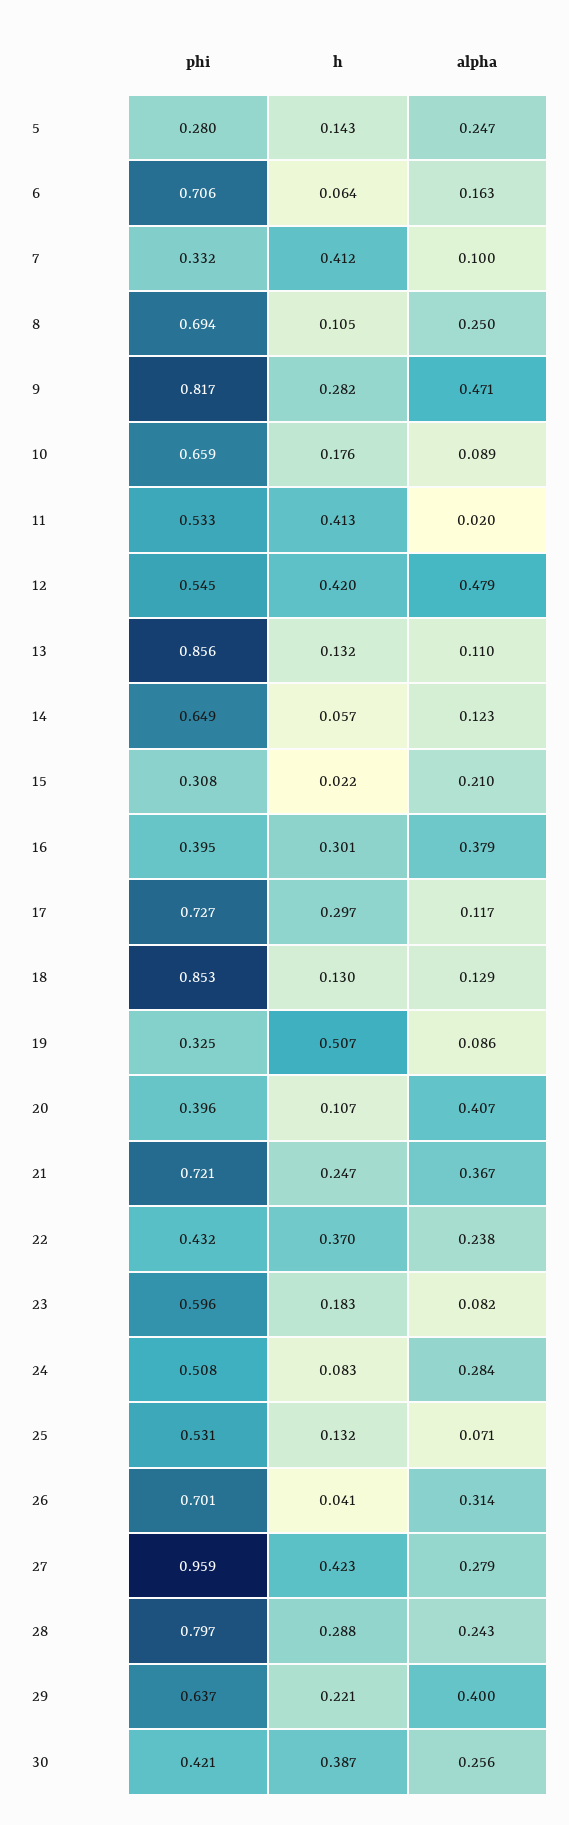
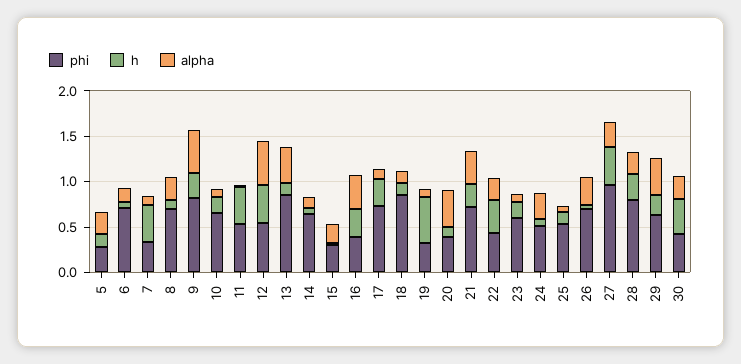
alpha, 13: 0.11 -> 0.4

